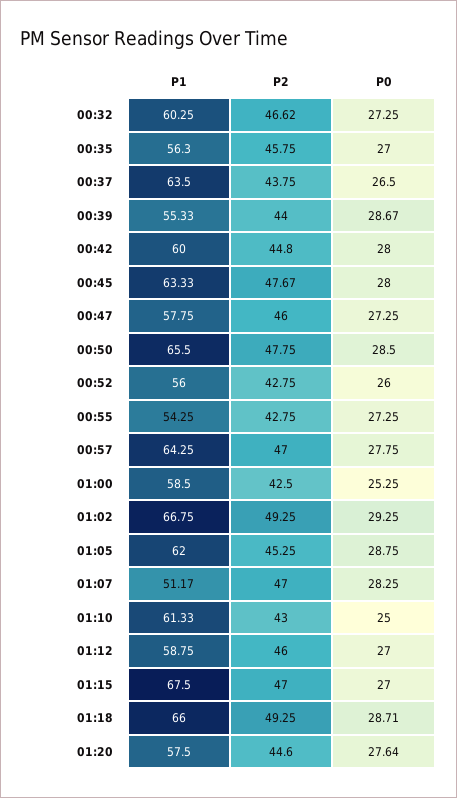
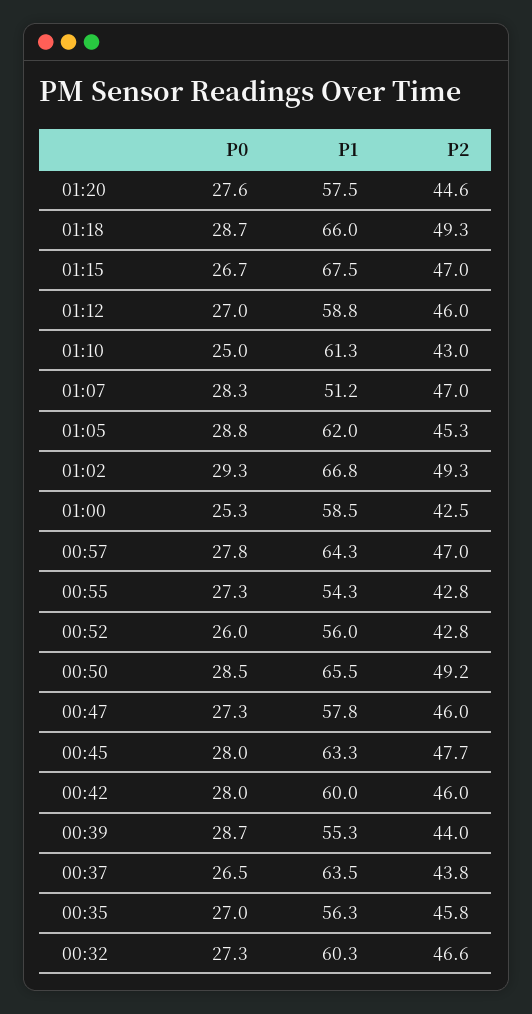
P2, 00:42: 44.8 -> 46
P2, 00:50: 47.75 -> 49.2
P0, 01:15: 27 -> 26.7

